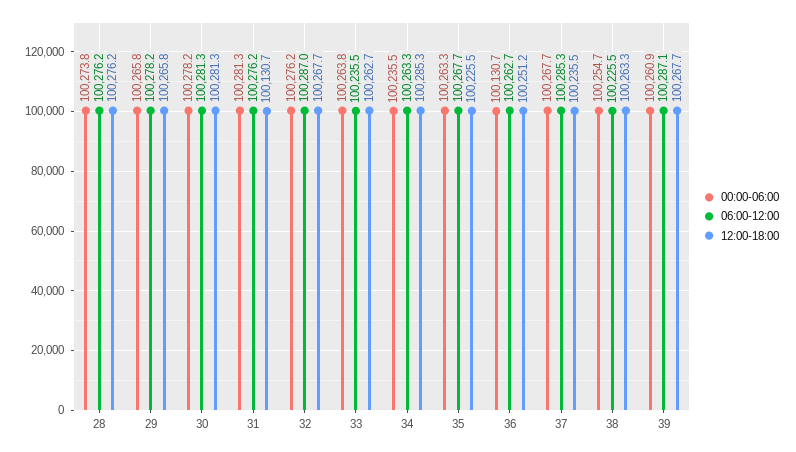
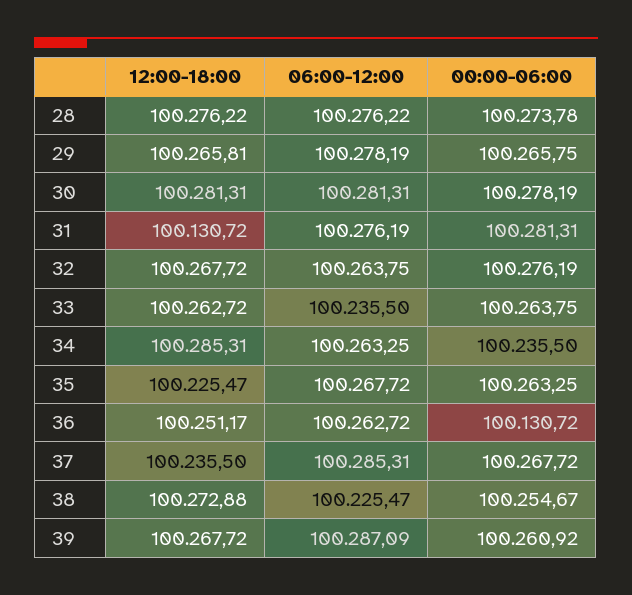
06:00-12:00, 32: 100287 -> 100263.75
12:00-18:00, 38: 100263.3 -> 100272.88

